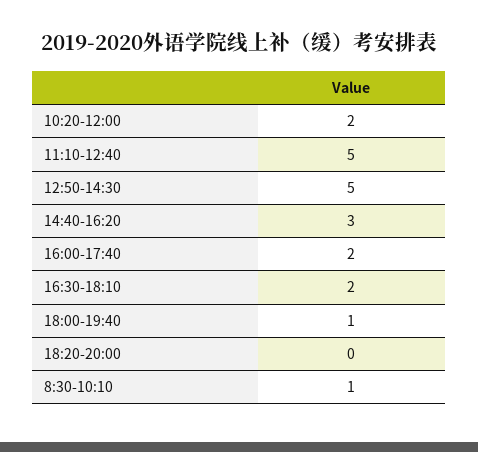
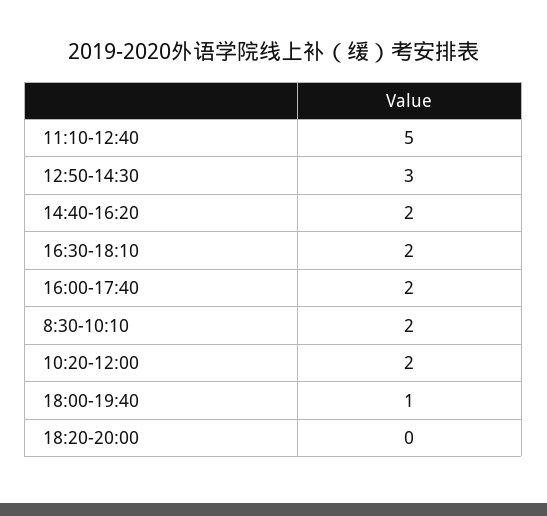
12:50-14:30: 5 -> 3
14:40-16:20: 3 -> 2
8:30-10:10: 1 -> 2

